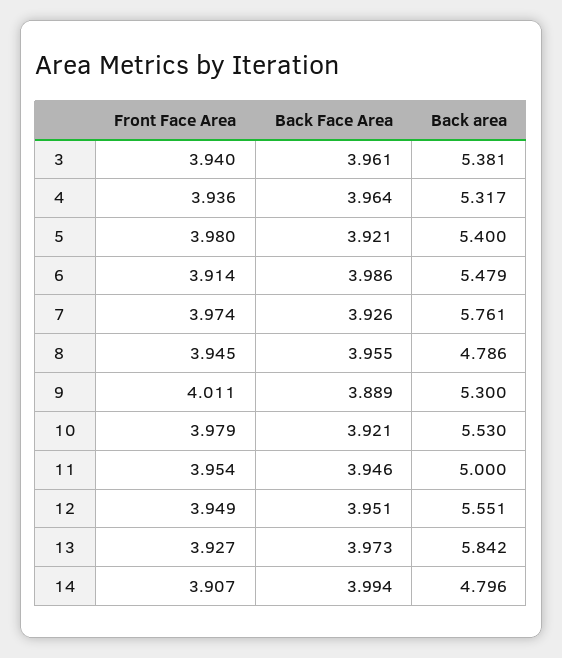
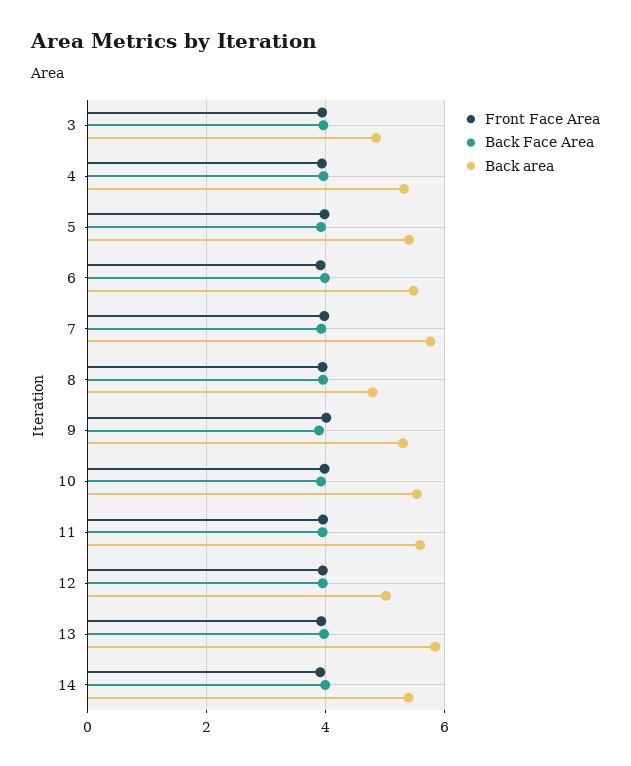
Back area, 3: 5.381 -> 4.8
Back area, 11: 5 -> 5.6
Back area, 12: 5.551 -> 5
Back area, 14: 4.796 -> 5.4

